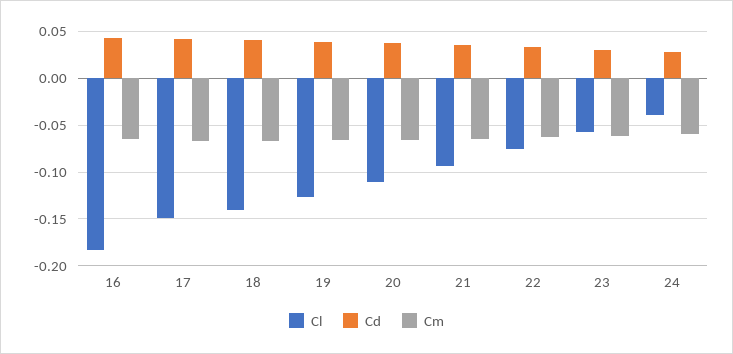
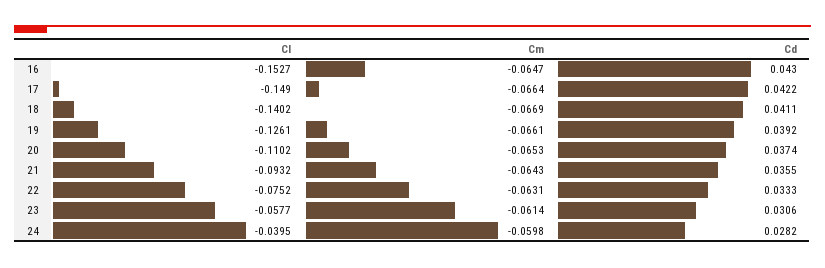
Cl, 16: -0.18 -> -0.1527

